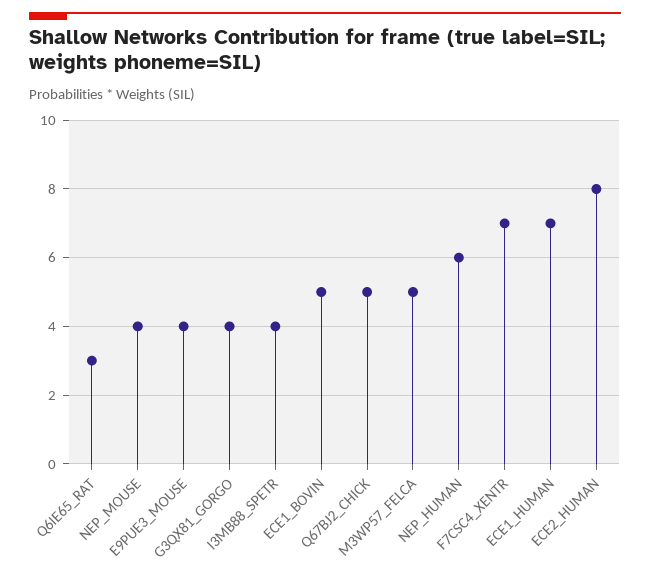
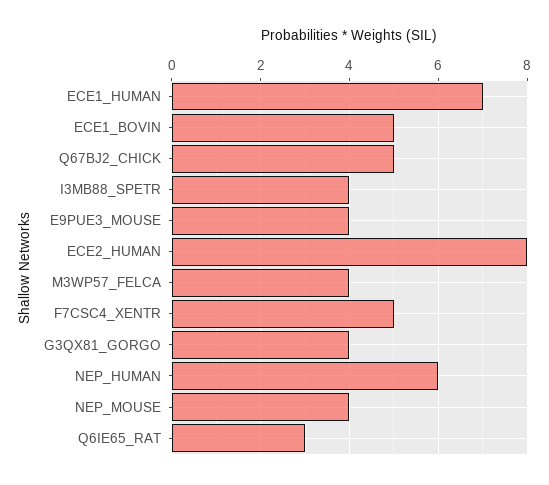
M3WP57_FELCA: 5 -> 4
F7CSC4_XENTR: 7 -> 5

